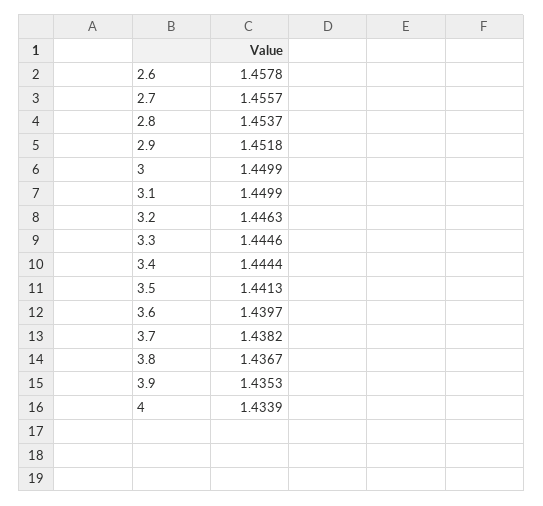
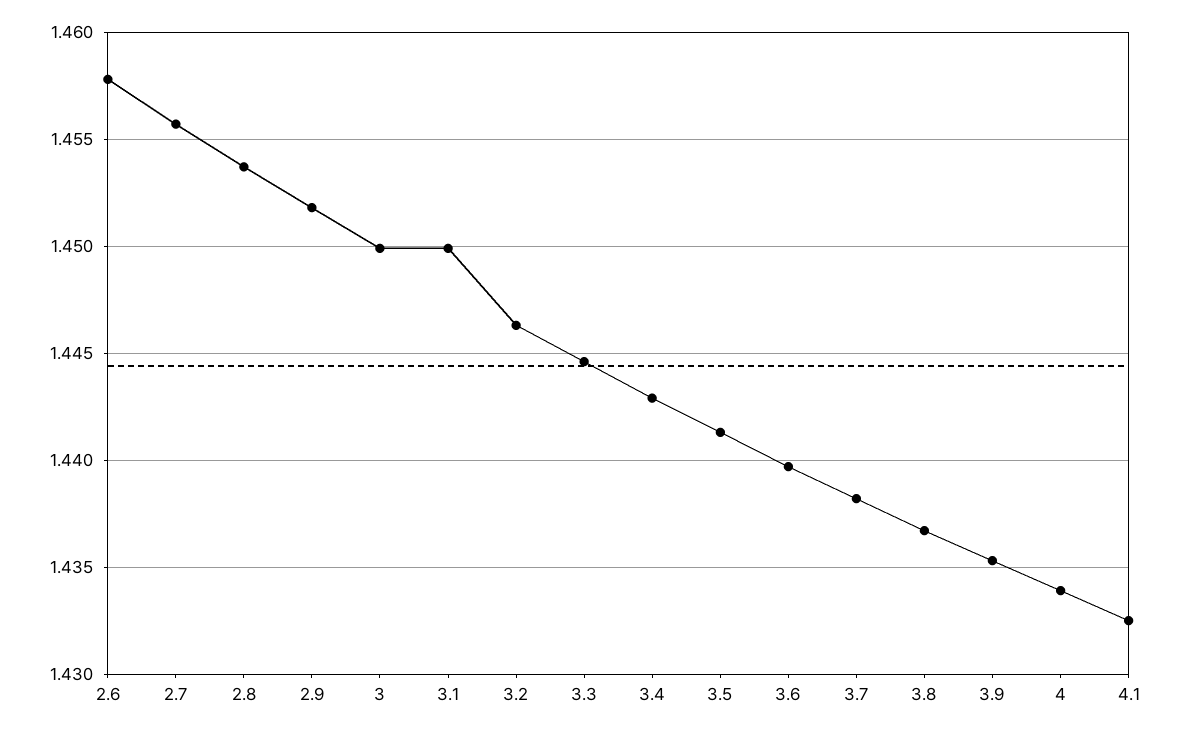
3.4: 1.4444 -> 1.443
4.1: none -> 1.4325

